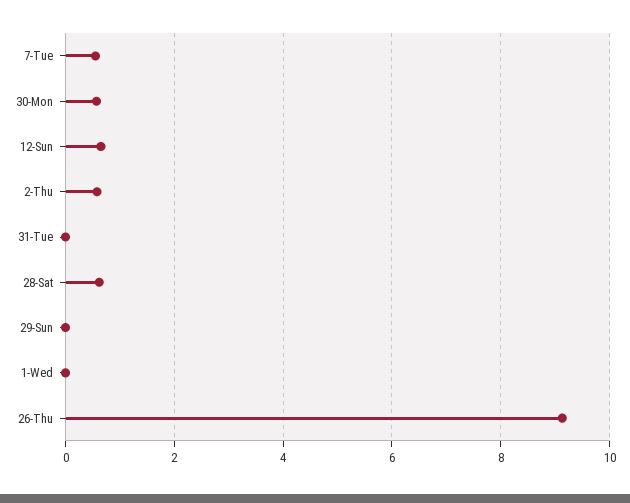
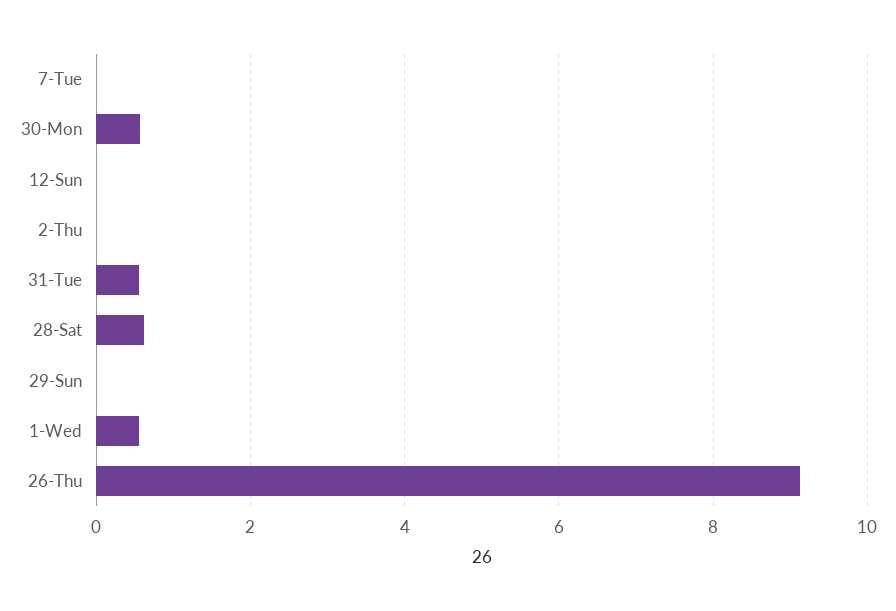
7-Tue: 0.6 -> 0
12-Sun: 0.6 -> 0
2-Thu: 0.6 -> 0
31-Tue: 0 -> 0.6
1-Wed: 0 -> 0.6

